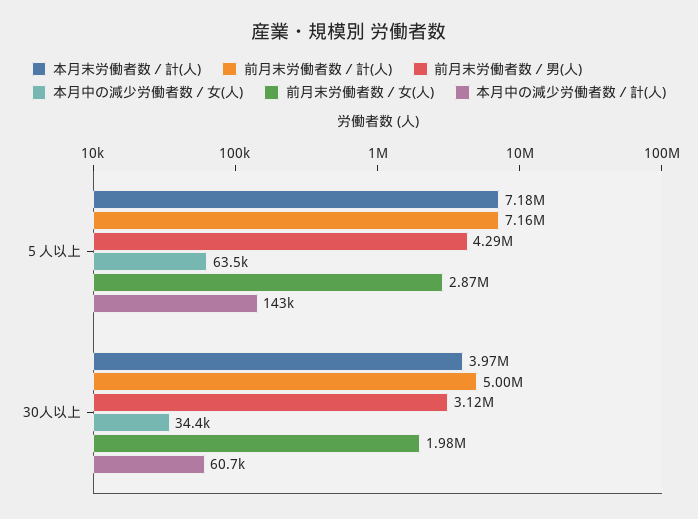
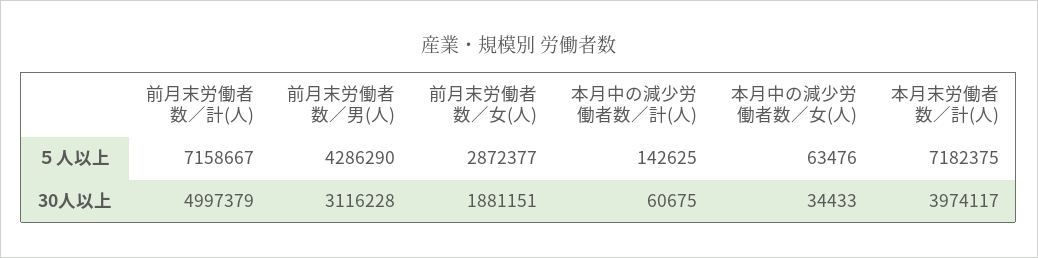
前月末労働者数／女(人), 30人以上: 1980000 -> 1881151

